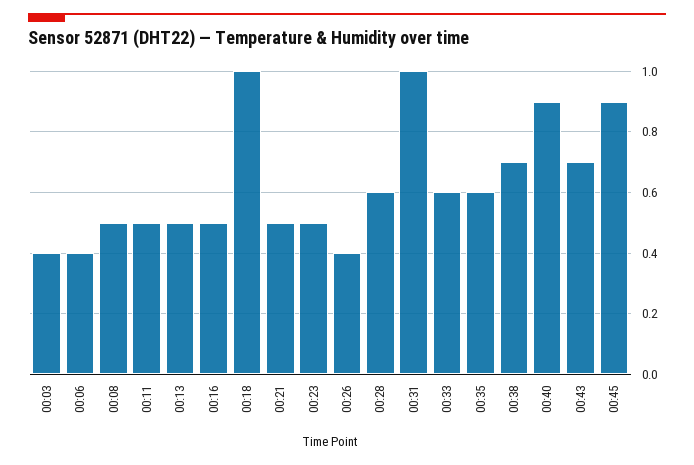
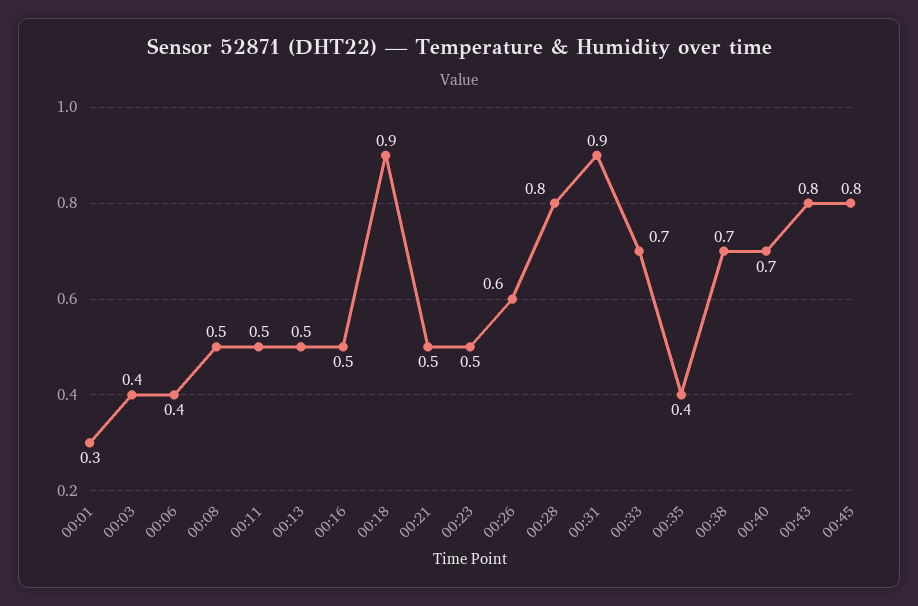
00:18: 1 -> 0.9
00:26: 0.4 -> 0.6
00:28: 0.6 -> 0.8
00:31: 1 -> 0.9
00:33: 0.6 -> 0.7
00:35: 0.6 -> 0.4
00:40: 0.9 -> 0.7
00:43: 0.7 -> 0.8
00:45: 0.9 -> 0.8
00:01: none -> 0.3

